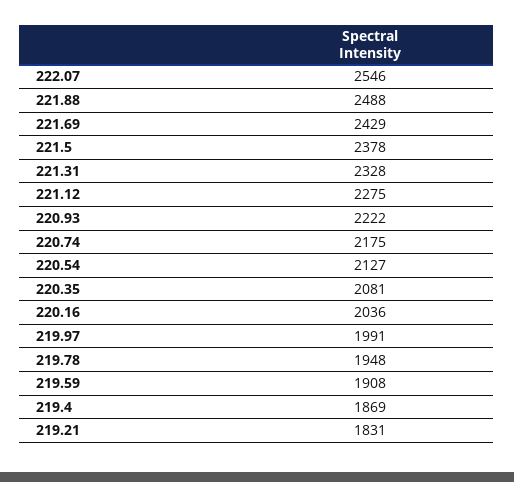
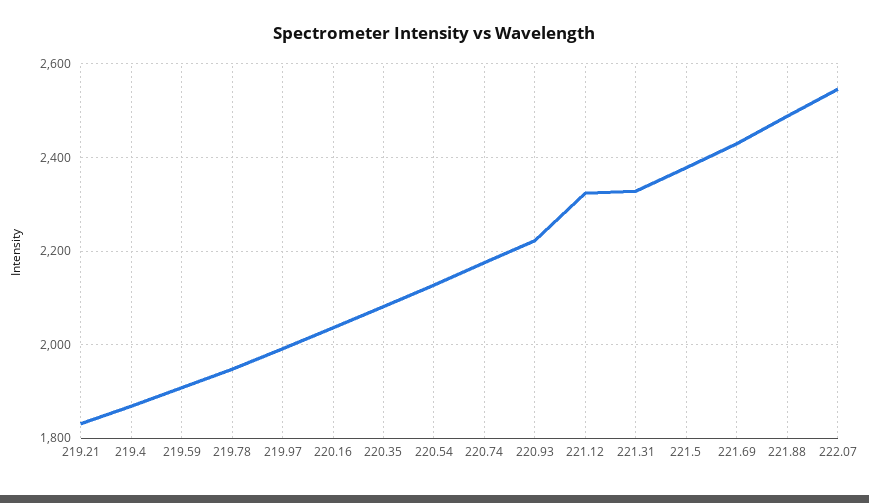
221.12: 2275 -> 2320

